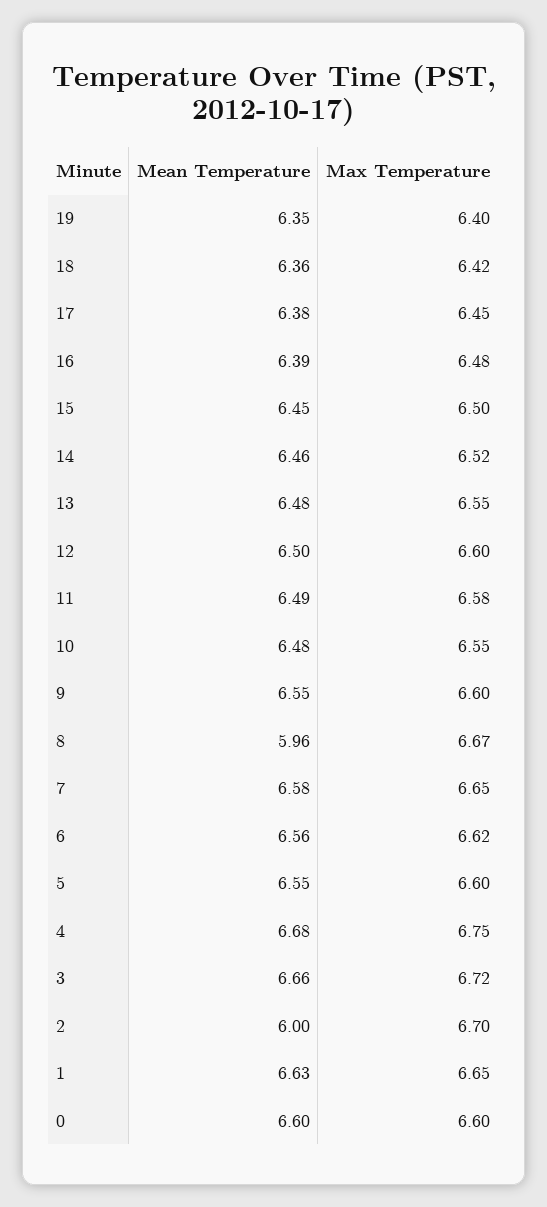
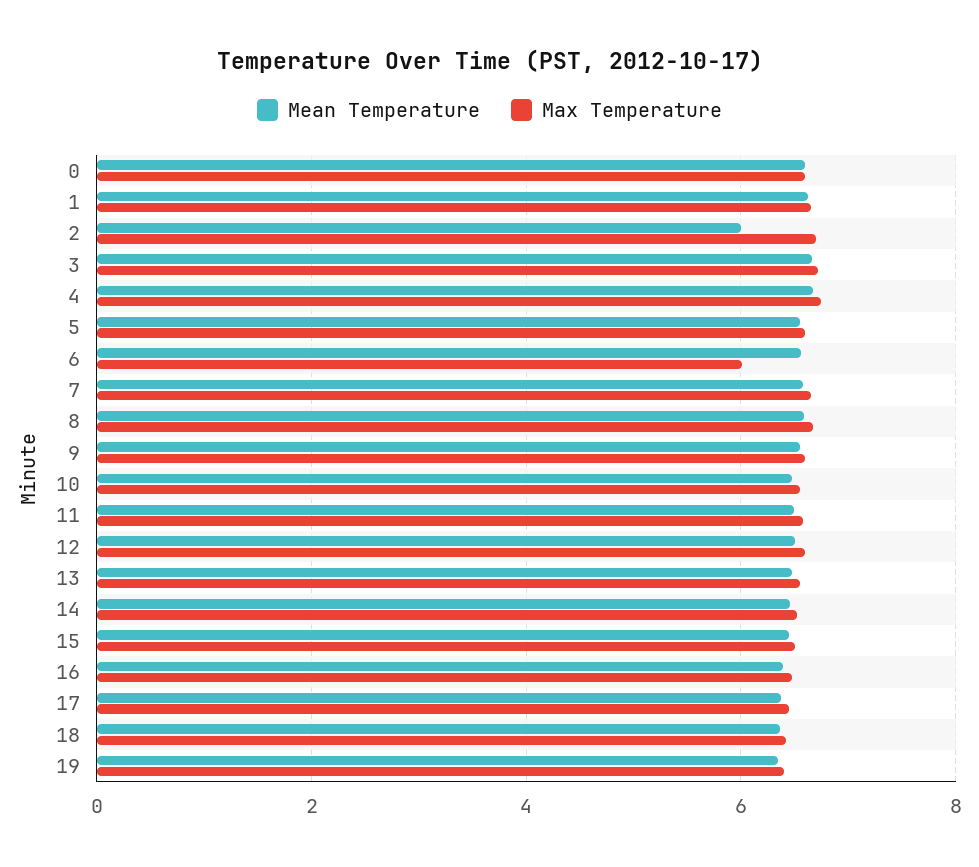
Mean Temperature, 8: 5.96 -> 6.6
Max Temperature, 6: 6.62 -> 6

